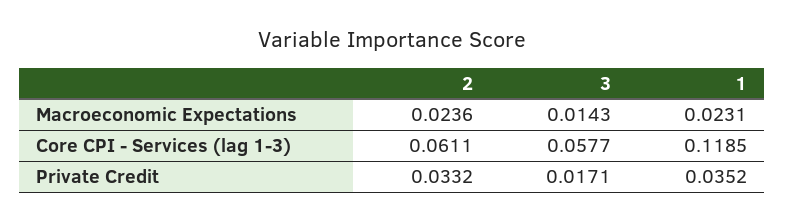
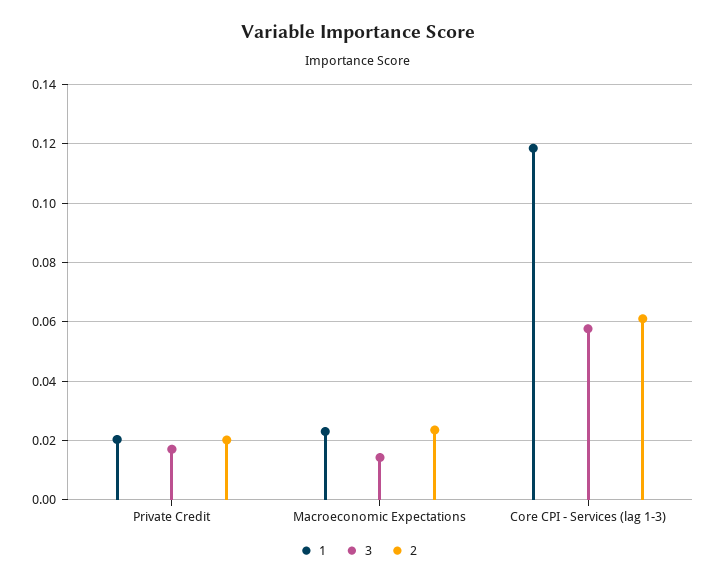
2, Private Credit: 0.0332 -> 0.02
1, Private Credit: 0.0352 -> 0.02

